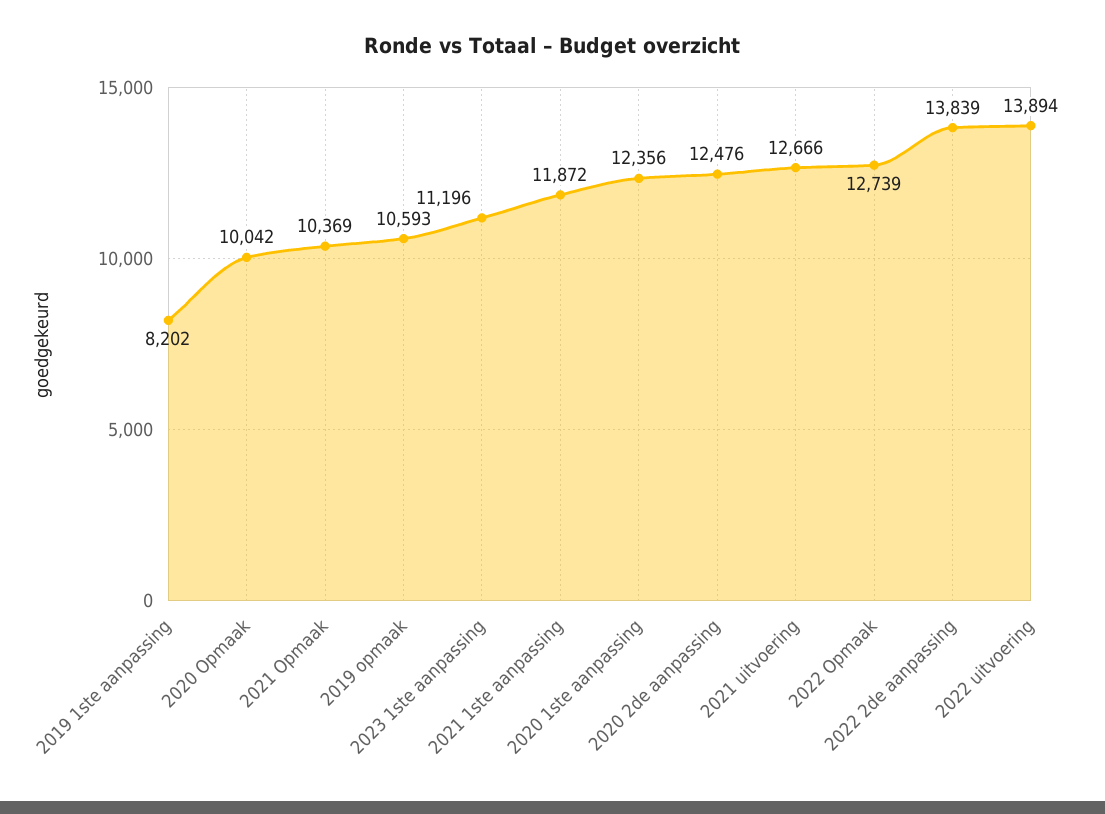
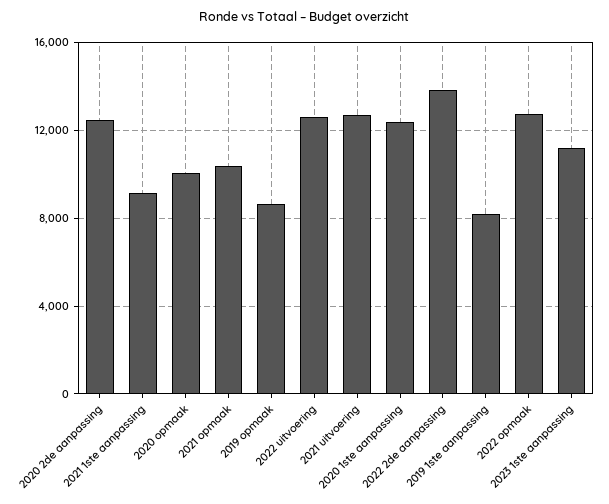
2019 opmaak: 10593 -> 8500
2021 1ste aanpassing: 11872 -> 9000
2022 uitvoering: 13894 -> 12500

